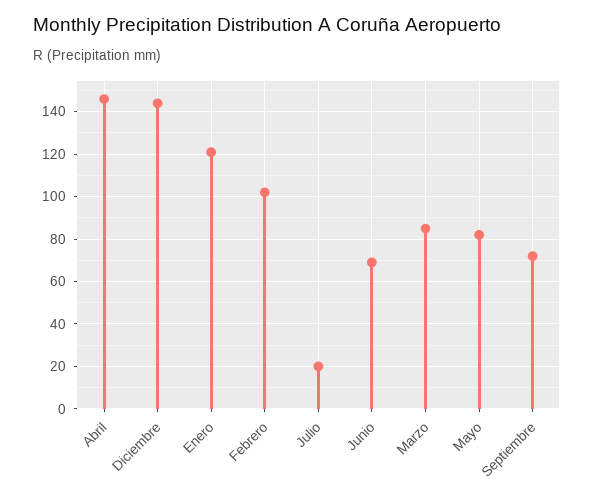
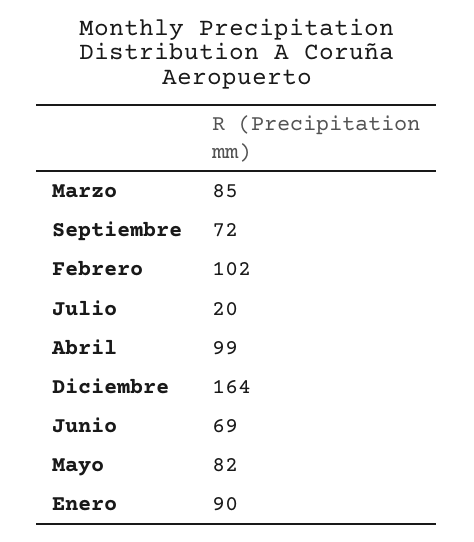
Abril: 145 -> 99
Diciembre: 145 -> 164
Enero: 120 -> 90

